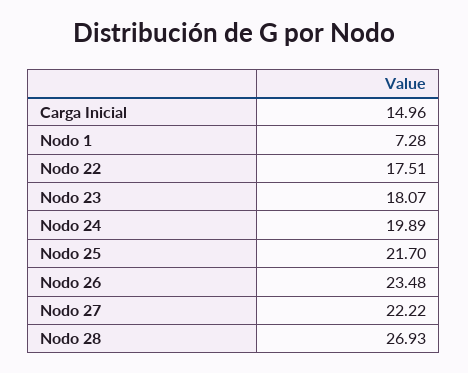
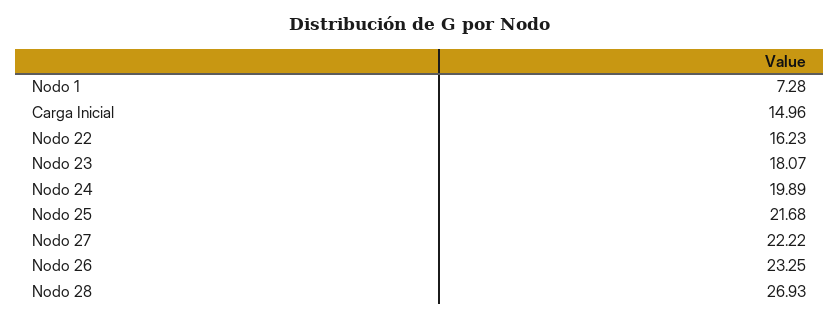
Nodo 22: 17.51 -> 16.23
Nodo 25: 21.7 -> 21.68
Nodo 26: 23.48 -> 23.25

